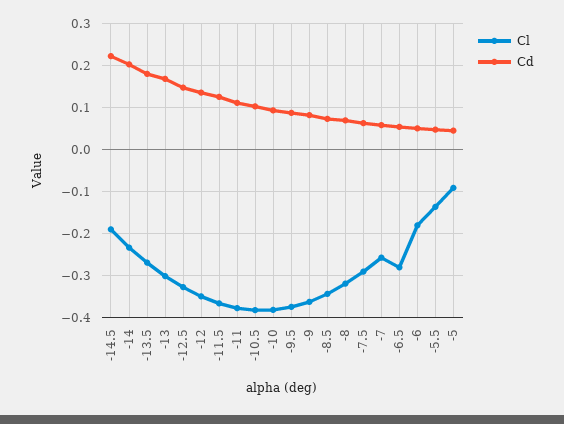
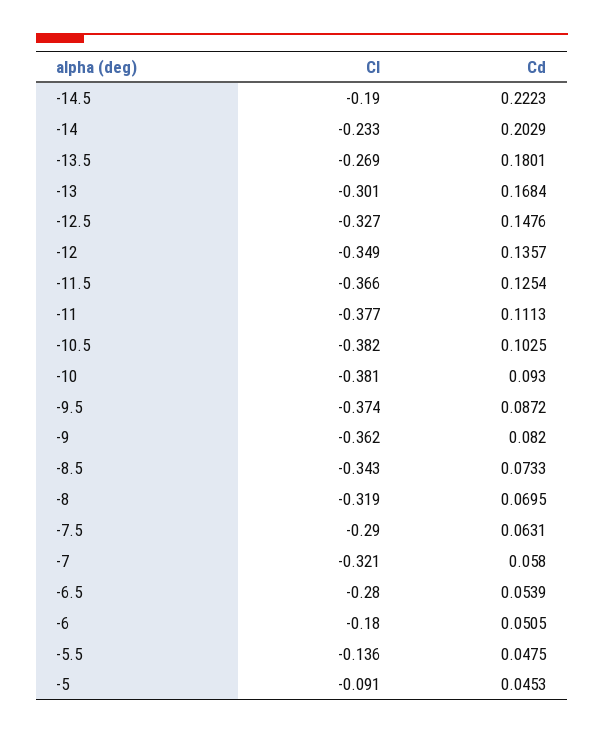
Cl, -7: -0.26 -> -0.321

